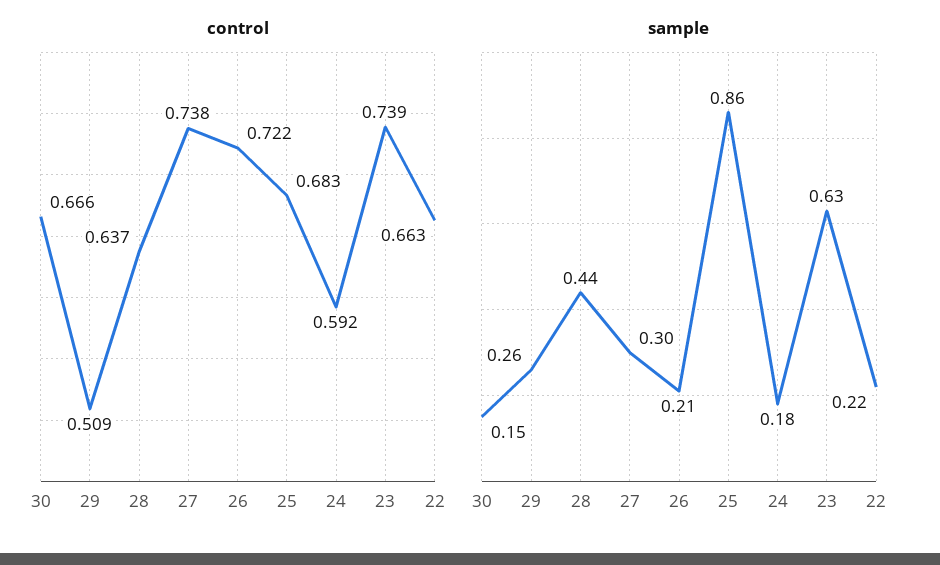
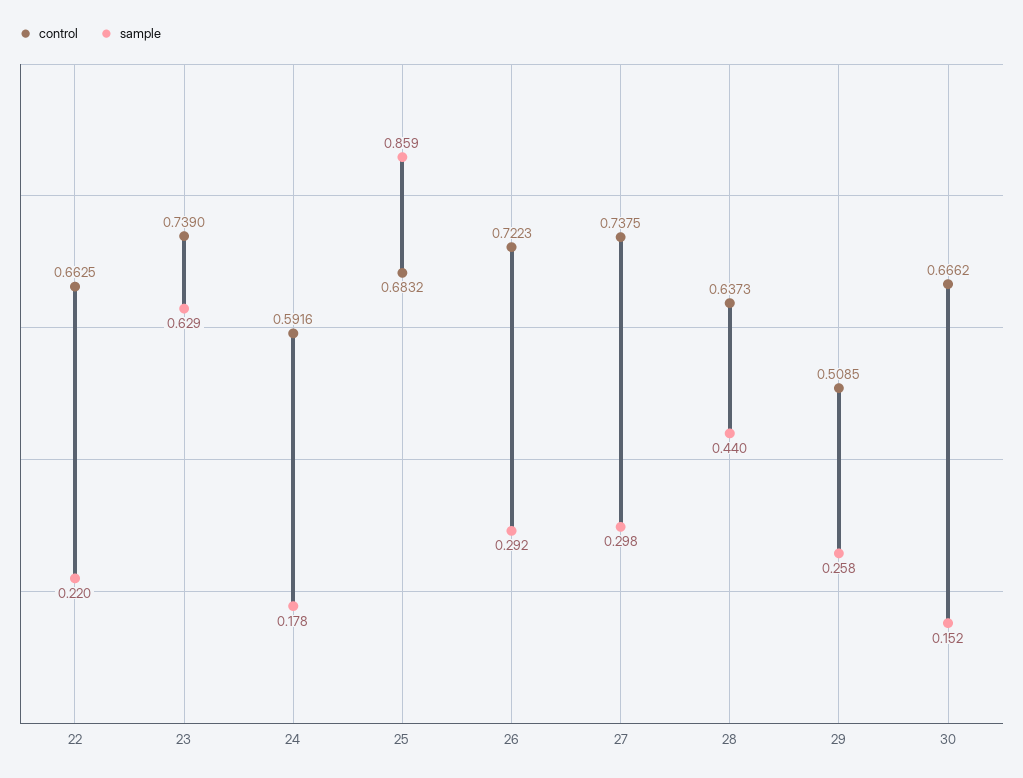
sample, 26: 0.21 -> 0.292

